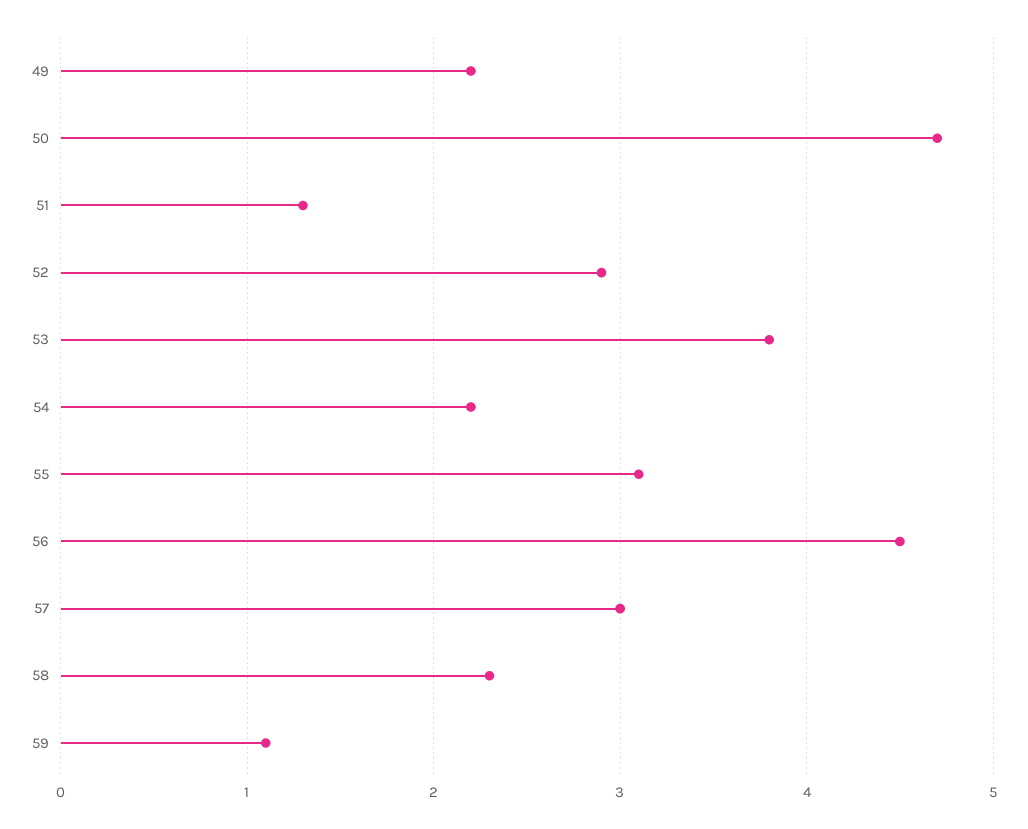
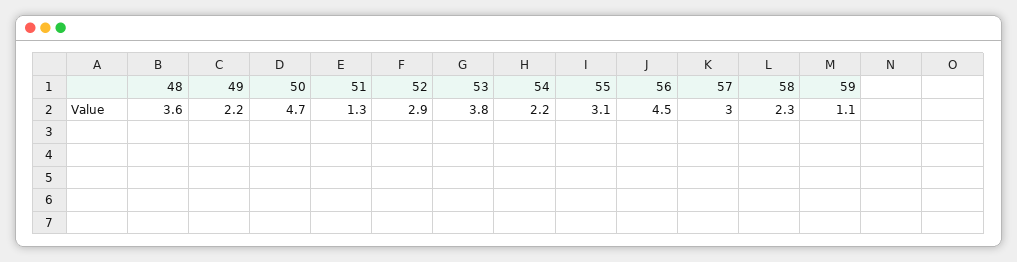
48: none -> 3.6

